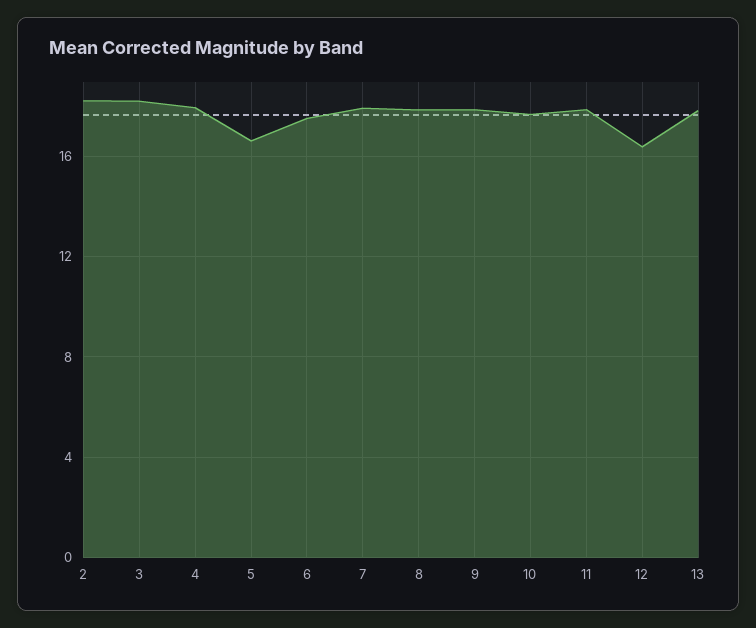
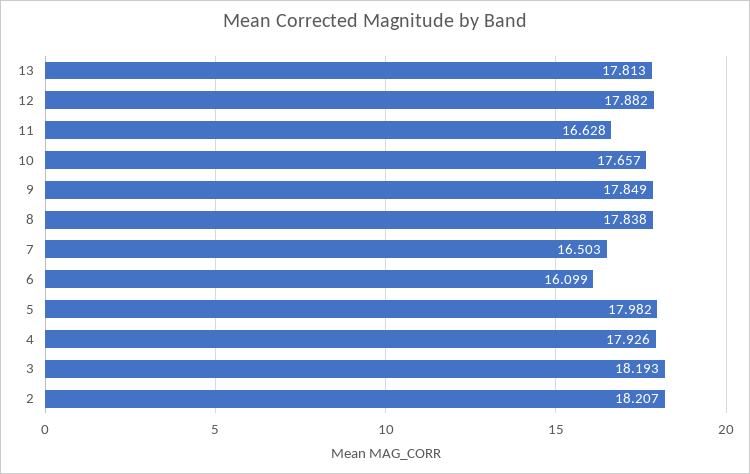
5: 16.5 -> 17.982
6: 17.5 -> 16.099
7: 18 -> 16.503
11: 18 -> 16.628
12: 16.5 -> 17.882

